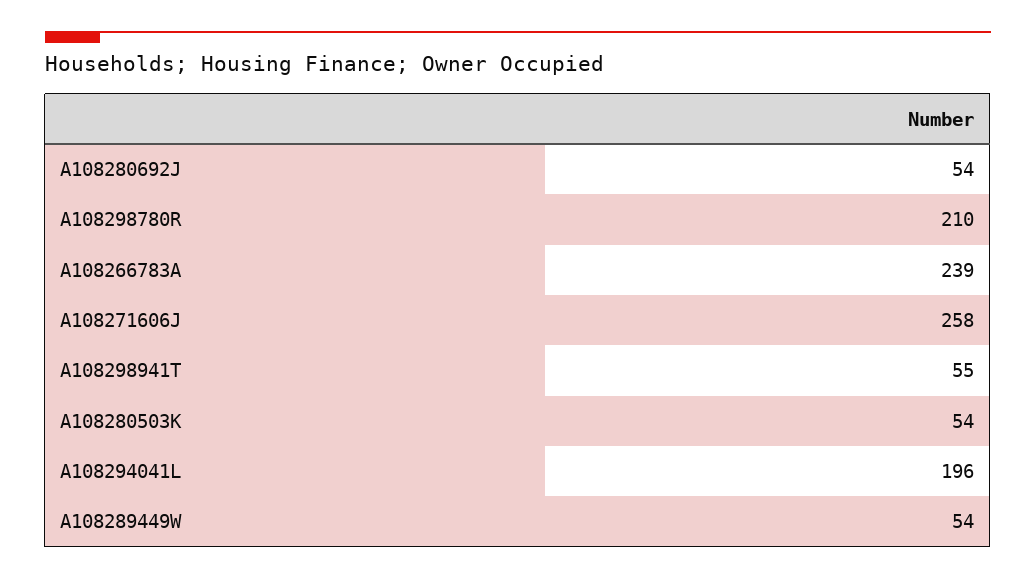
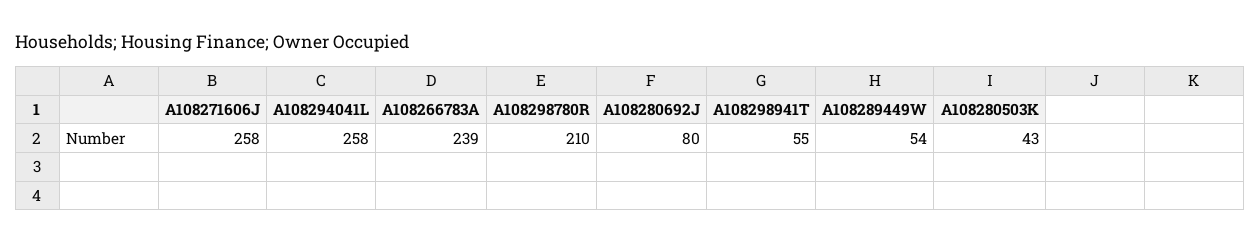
A108280692J: 54 -> 80
A108280503K: 54 -> 43
A108294041L: 196 -> 258

